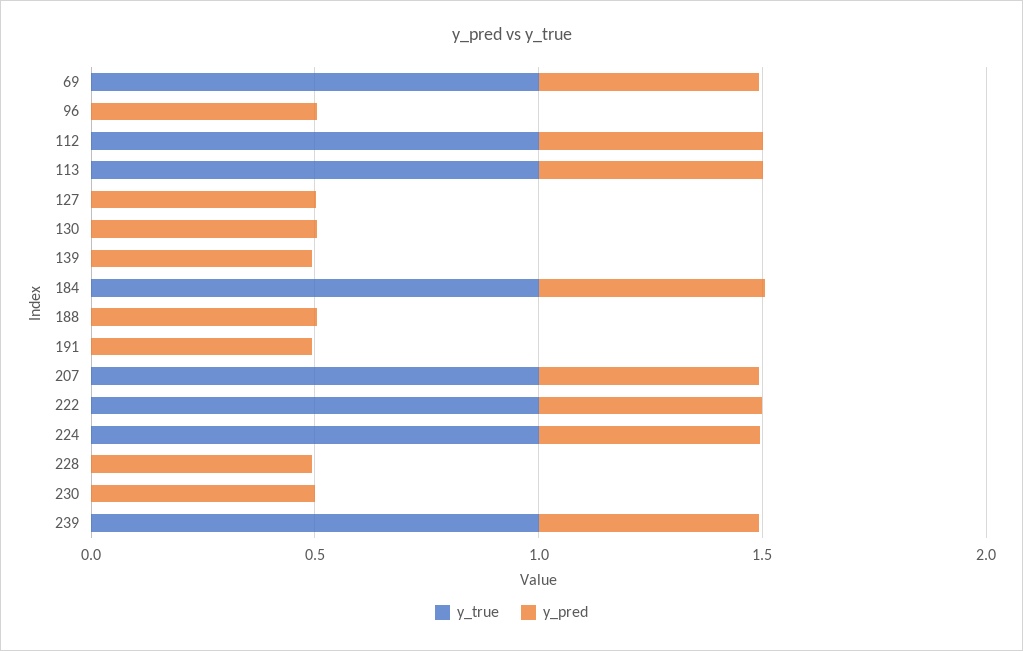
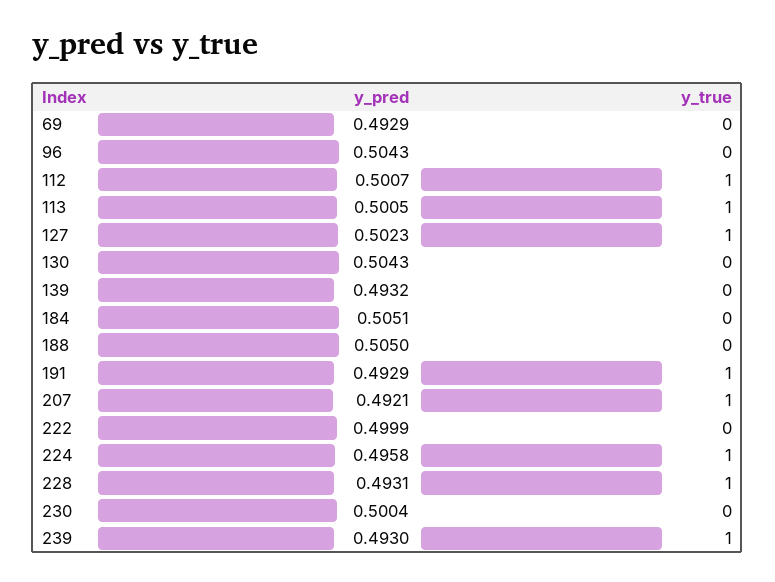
y_true, 69: 1 -> 0
y_true, 127: 0 -> 1
y_true, 184: 1 -> 0
y_true, 191: 0 -> 1
y_true, 222: 1 -> 0
y_true, 228: 0 -> 1

